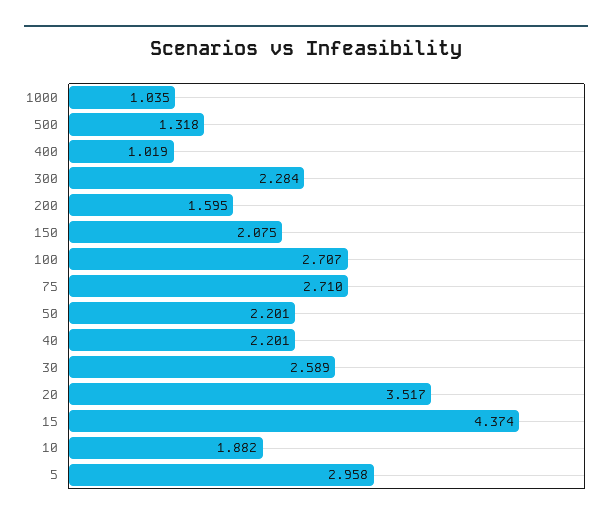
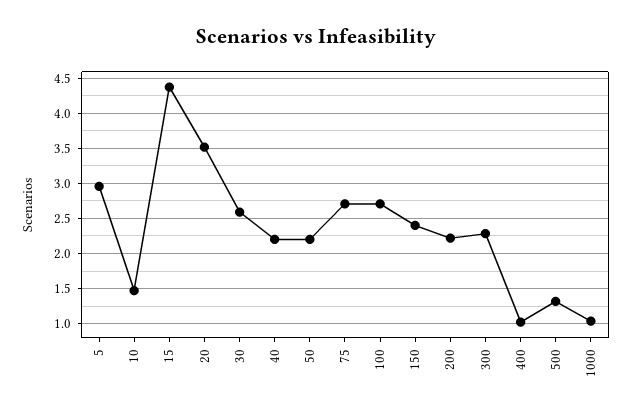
200: 1.595 -> 2.2
150: 2.075 -> 2.4
10: 1.882 -> 1.5

